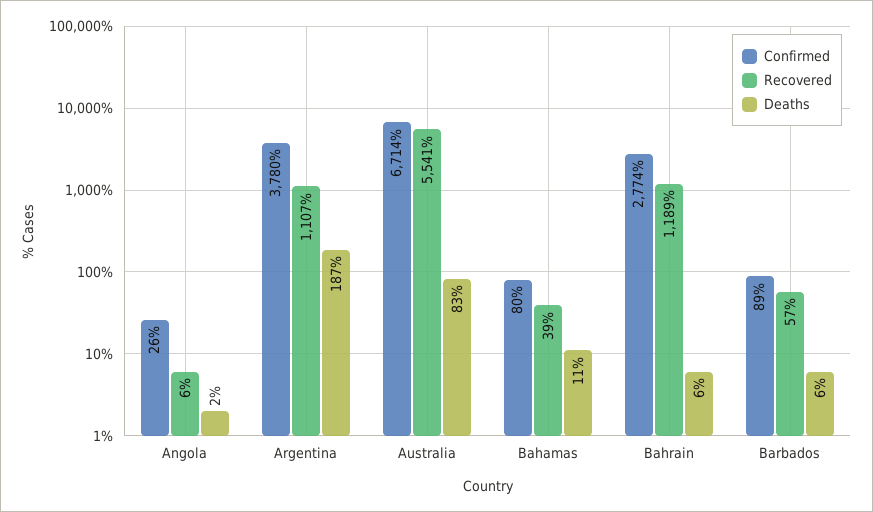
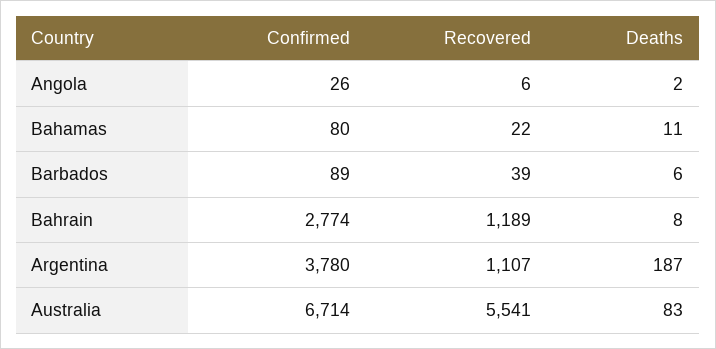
Recovered, Bahamas: 39 -> 22
Deaths, Bahrain: 6 -> 8
Recovered, Barbados: 57 -> 39

